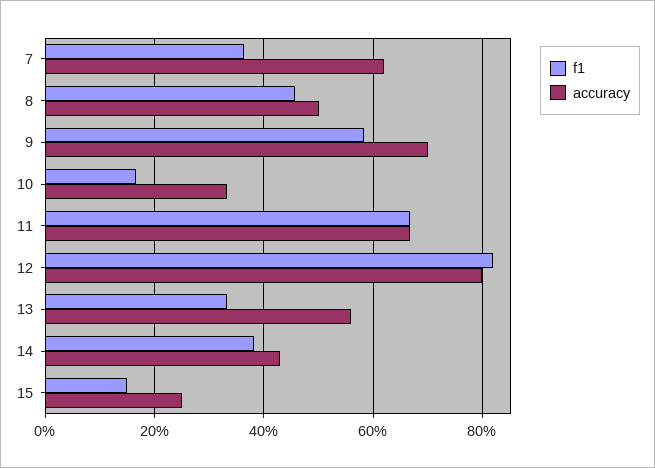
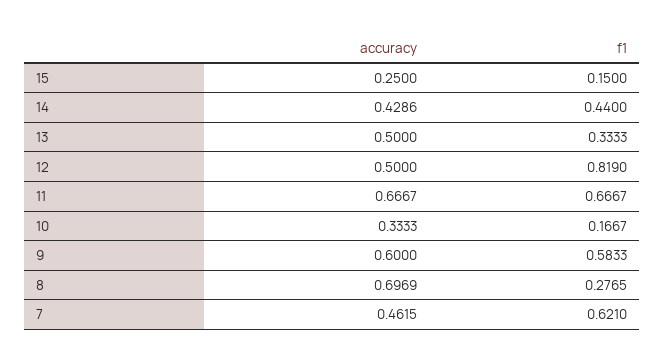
f1, 7: 0.36 -> 0.621
accuracy, 7: 0.62 -> 0.4615
f1, 8: 0.46 -> 0.2765
accuracy, 8: 0.5 -> 0.6969
accuracy, 9: 0.7 -> 0.6
accuracy, 12: 0.8 -> 0.5
accuracy, 13: 0.56 -> 0.5
f1, 14: 0.38 -> 0.44

